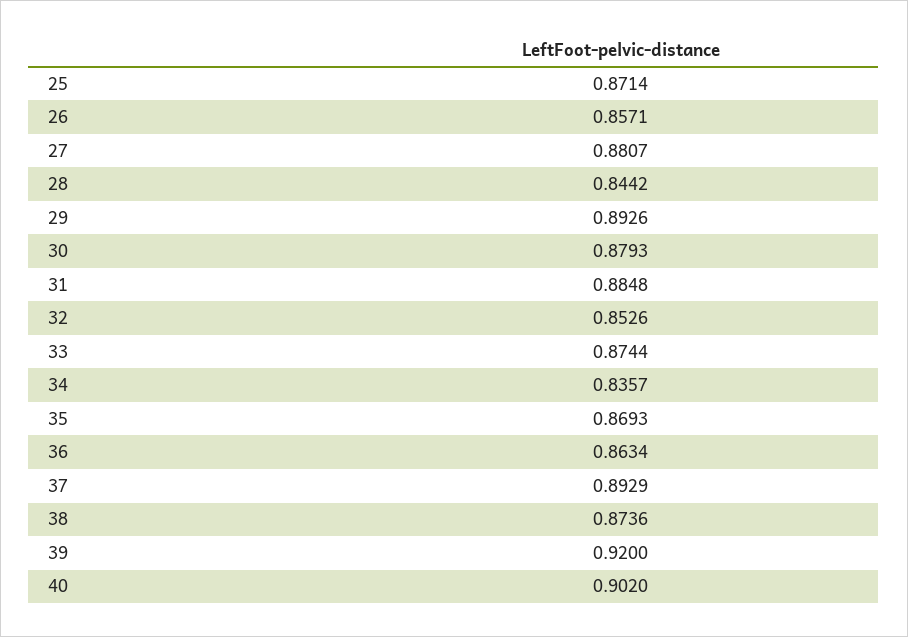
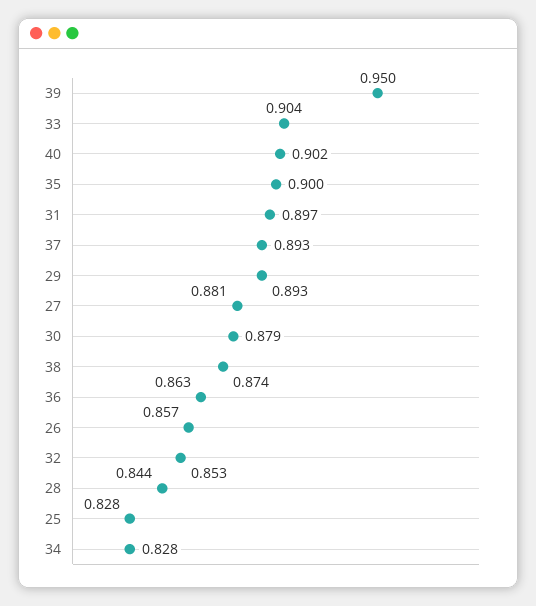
25: 0.8714 -> 0.828
31: 0.8848 -> 0.897
33: 0.8744 -> 0.904
34: 0.8357 -> 0.828
35: 0.8693 -> 0.9
39: 0.92 -> 0.95

